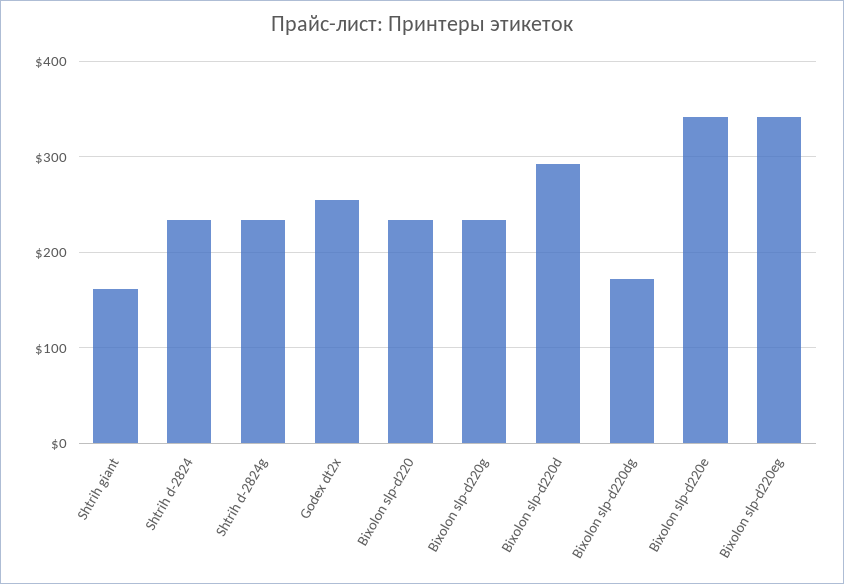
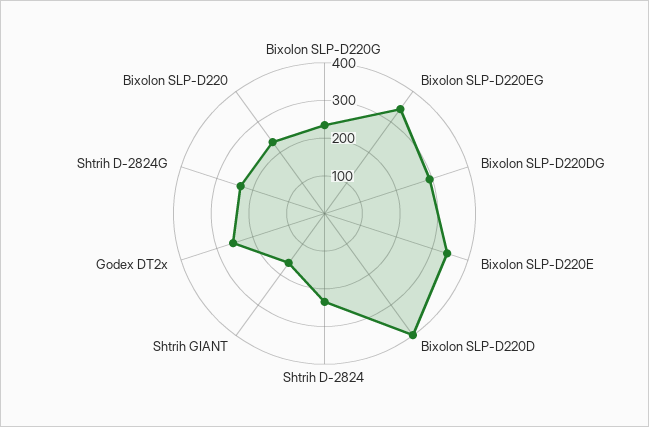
Bixolon slp-d220d: 290 -> 400
Bixolon slp-d220dg: 170 -> 300

